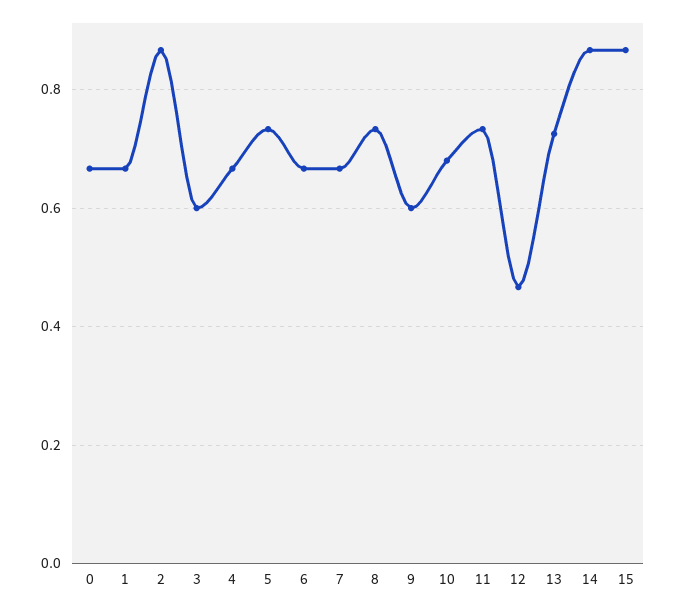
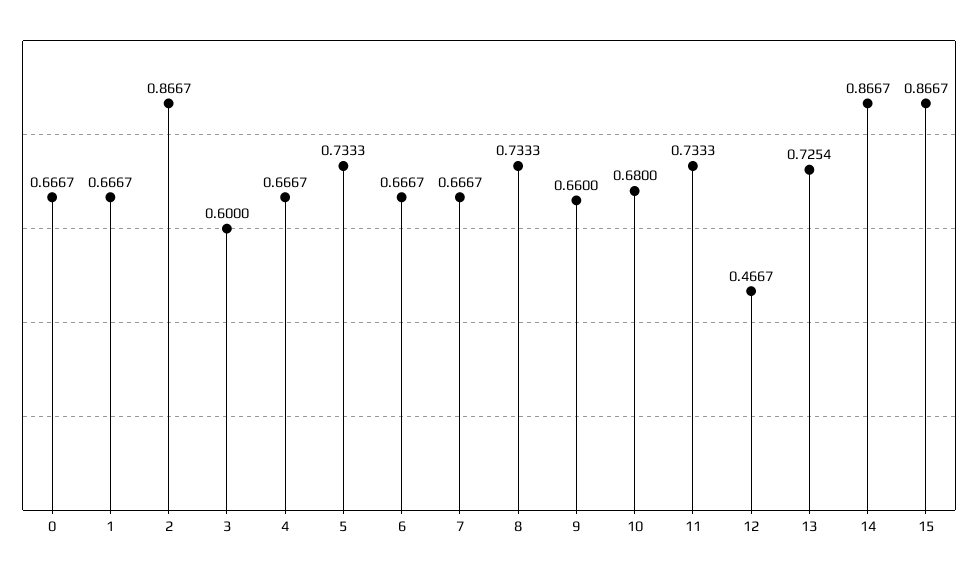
9: 0.6 -> 0.66

